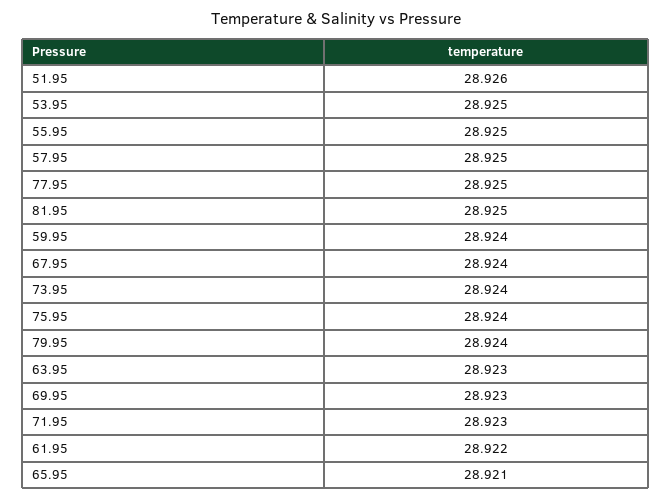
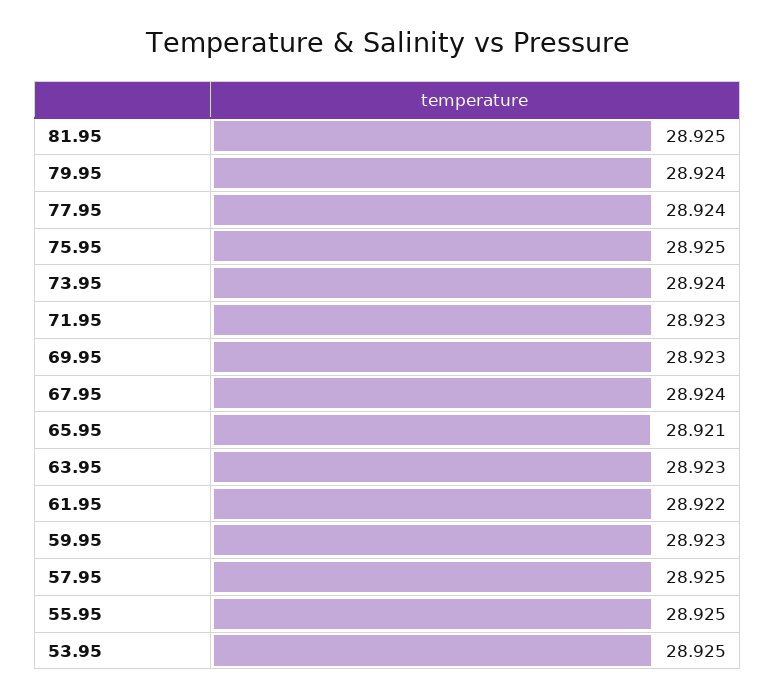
51.95: 28.926 -> none
77.95: 28.925 -> 28.924
59.95: 28.924 -> 28.923
75.95: 28.924 -> 28.925

